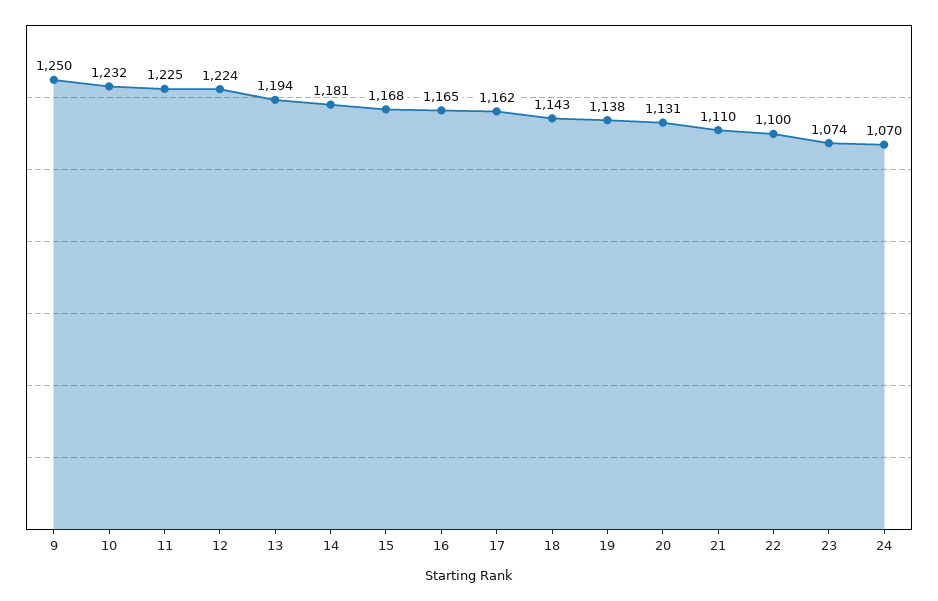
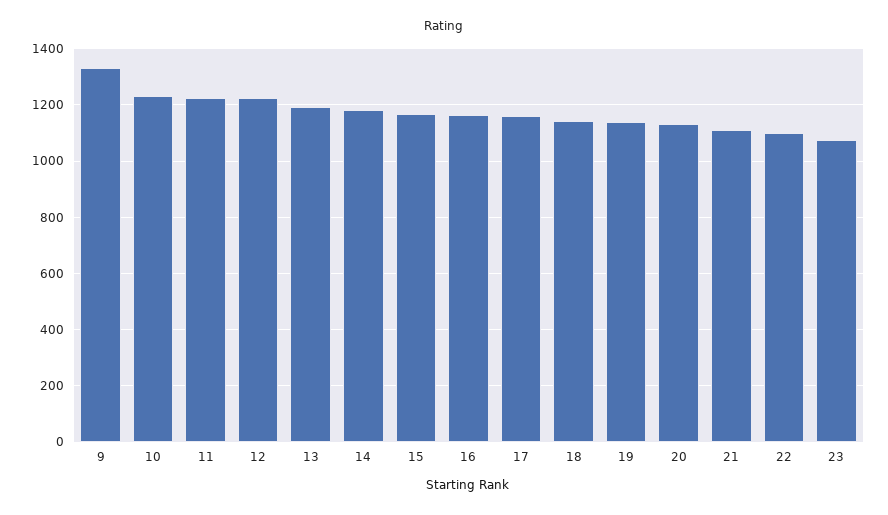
9: 1250 -> 1325
24: 1070 -> none

